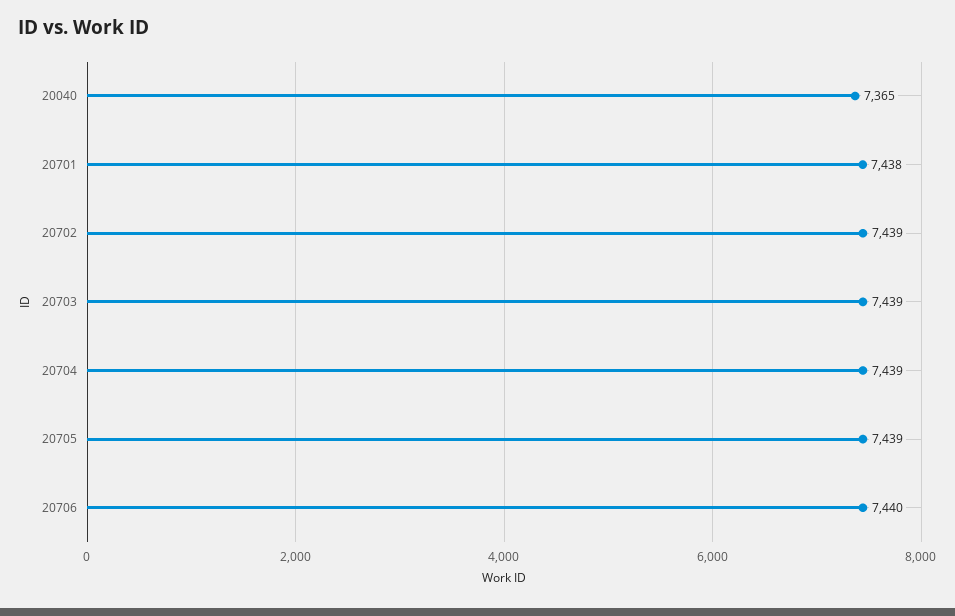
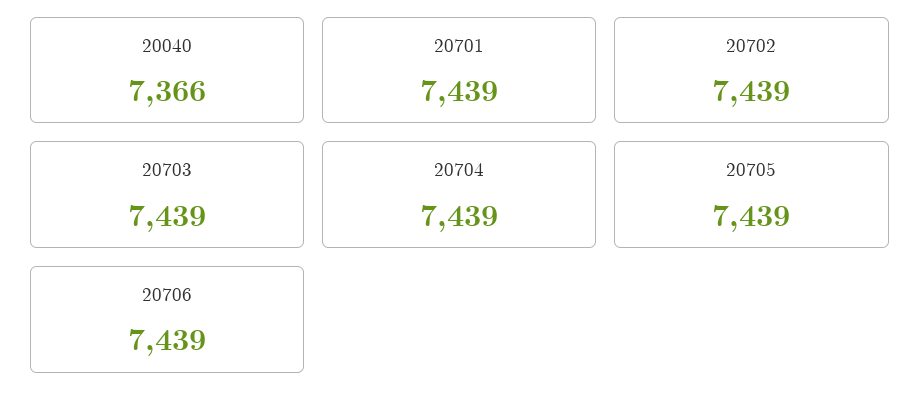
20040: 7365 -> 7366
20701: 7438 -> 7439
20706: 7440 -> 7439

